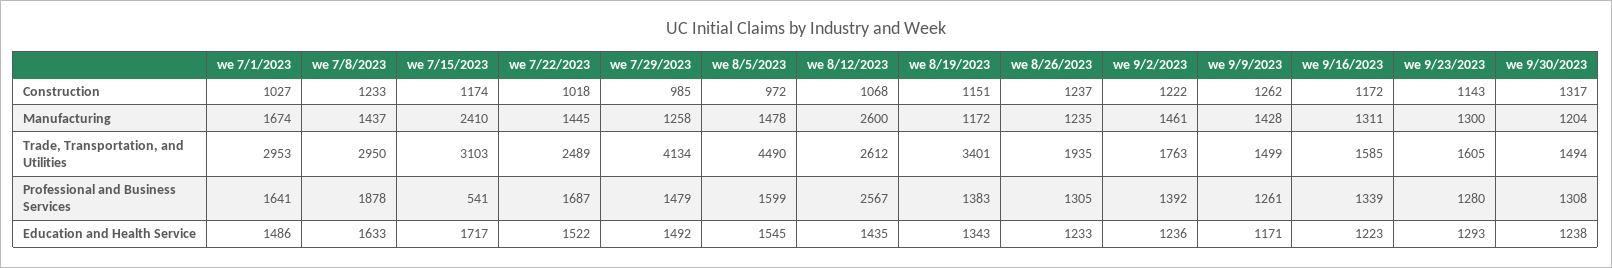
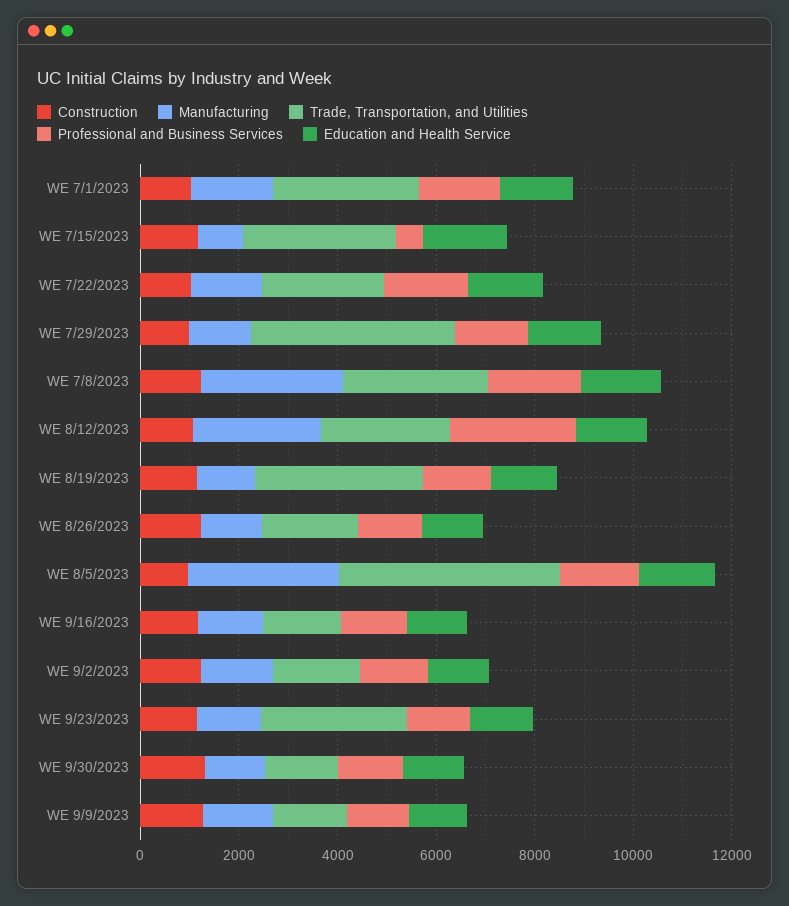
Manufacturing, we 7/8/2023: 1437 -> 3000
Manufacturing, we 7/15/2023: 2410 -> 1000
Manufacturing, we 8/5/2023: 1478 -> 3000
Trade, Transportation, and Utilities, we 9/23/2023: 1605 -> 3000

